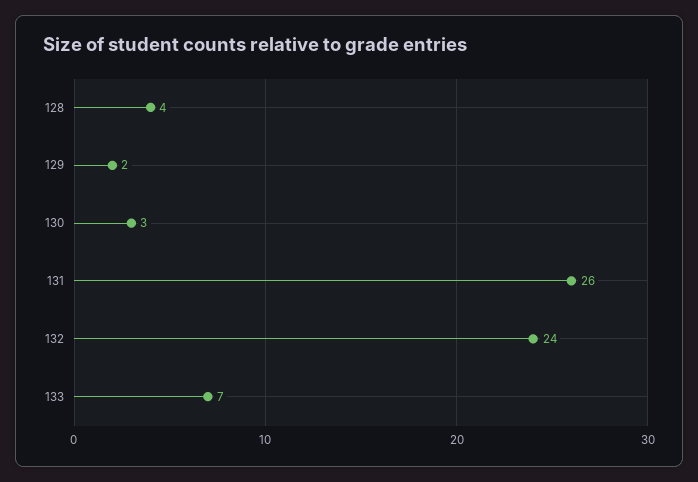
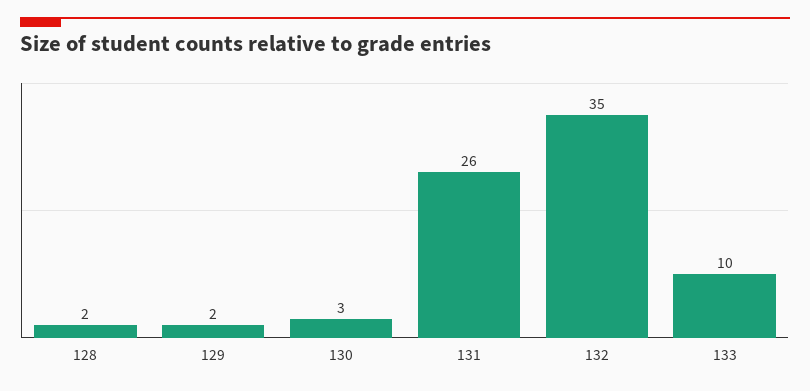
128: 4 -> 2
132: 24 -> 35
133: 7 -> 10

